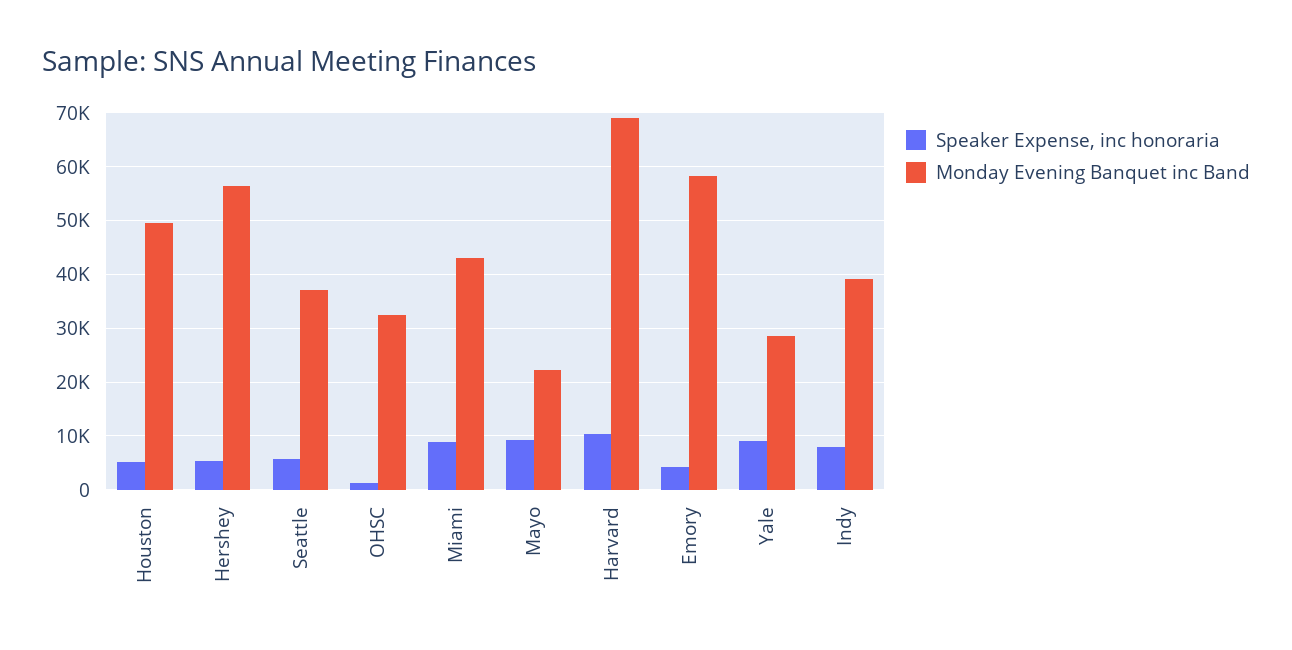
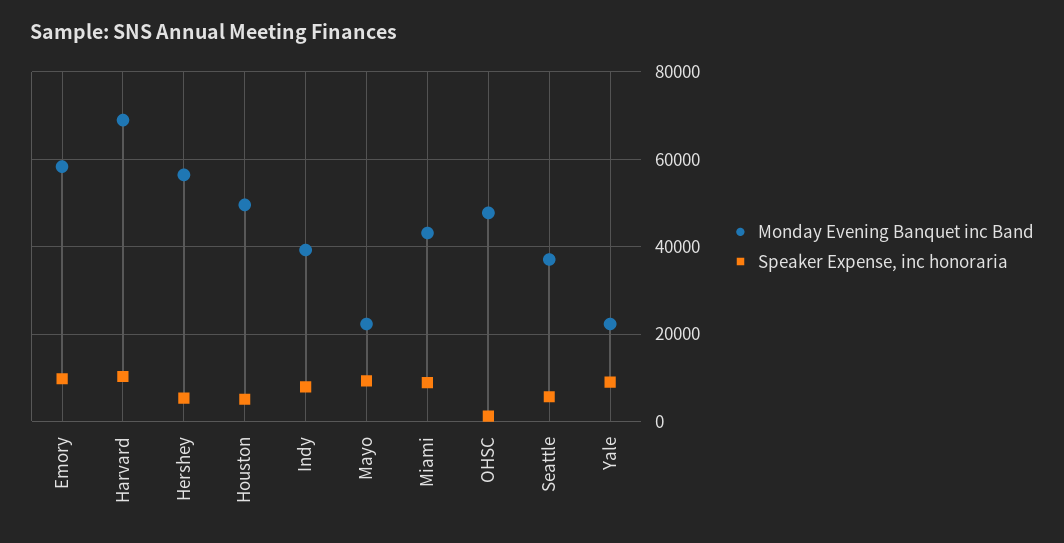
Monday Evening Banquet inc Band, OHSC: 32000 -> 48000
Speaker Expense, inc honoraria, Emory: 4000 -> 10000
Monday Evening Banquet inc Band, Yale: 28000 -> 22000

